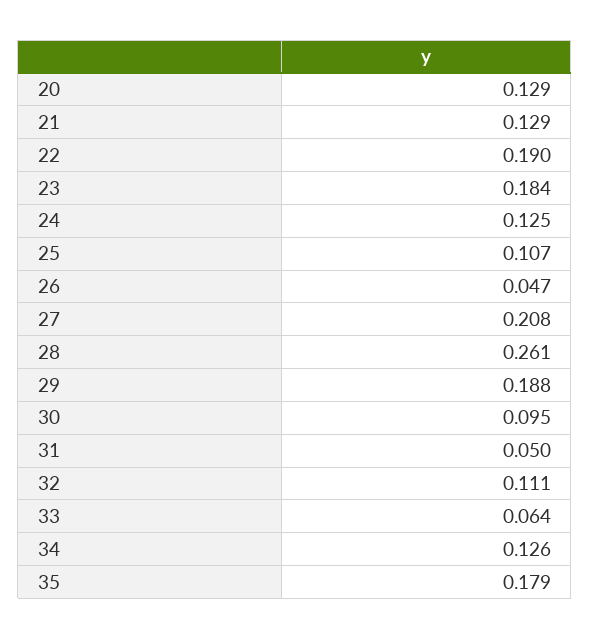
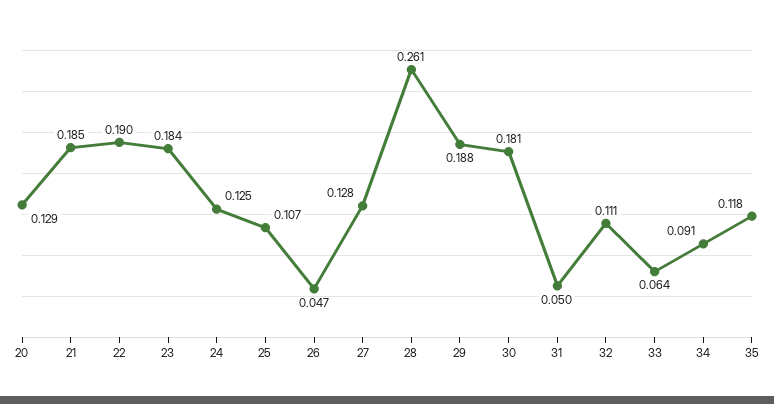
21: 0.129 -> 0.185
27: 0.208 -> 0.128
30: 0.095 -> 0.181
34: 0.126 -> 0.091
35: 0.179 -> 0.118

